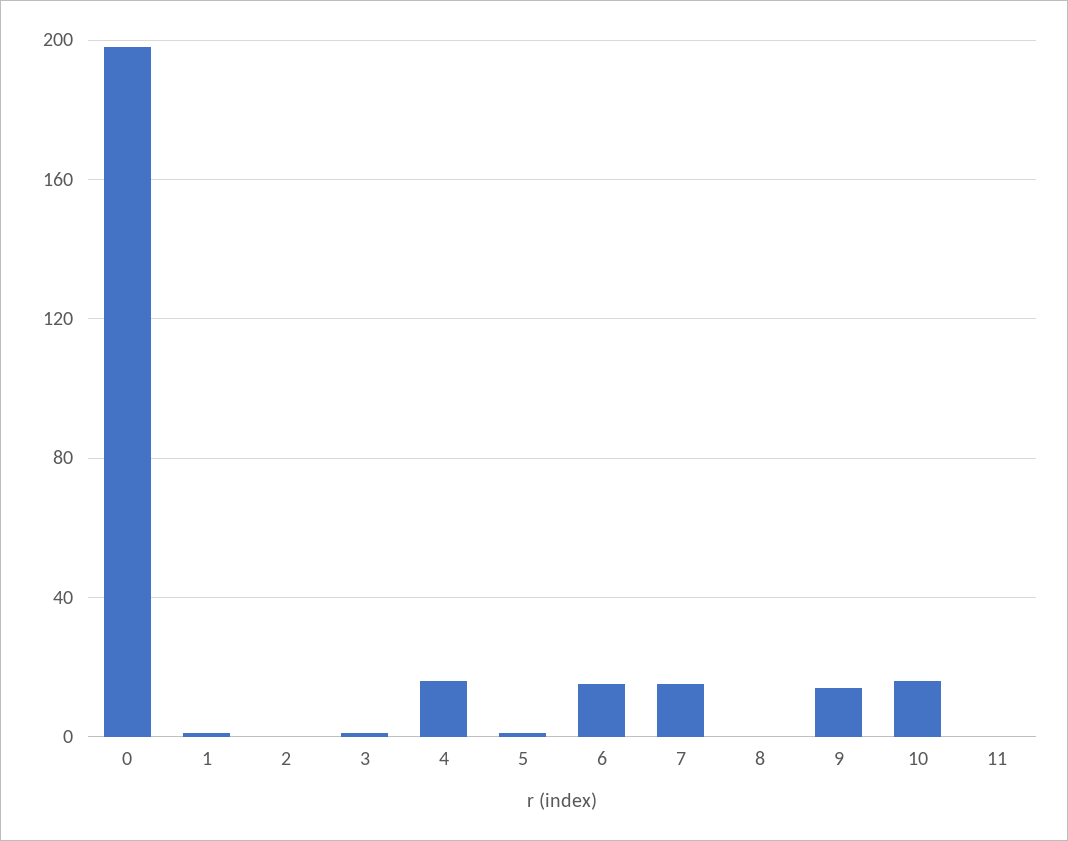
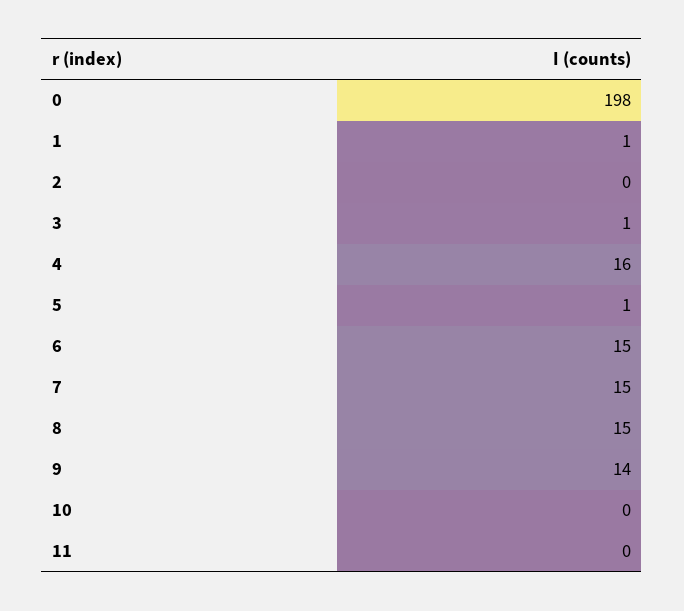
8: 0 -> 15
10: 15 -> 0

